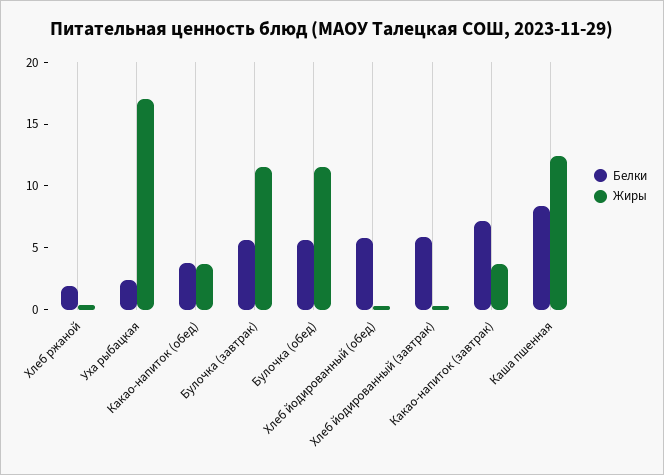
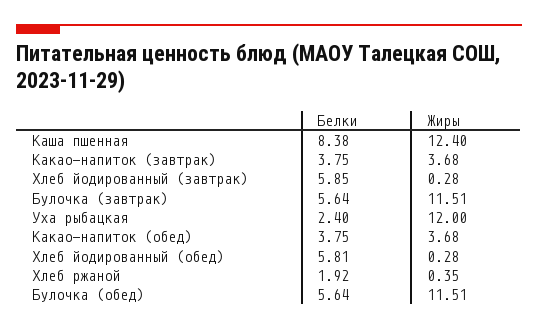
Жиры, Уха рыбацкая: 17 -> 12
Белки, Какао-напиток (завтрак): 7 -> 3.75

